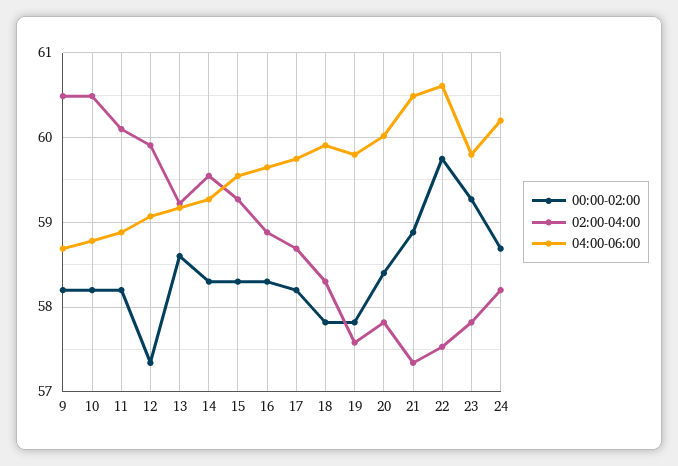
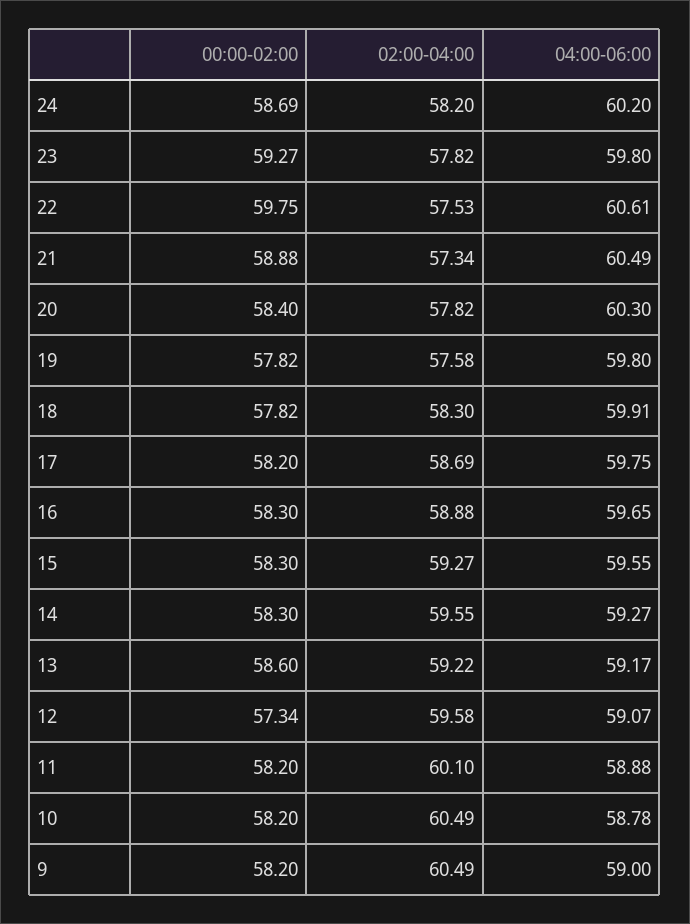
04:00-06:00, 9: 58.7 -> 59
02:00-04:00, 12: 59.9 -> 59.58
04:00-06:00, 20: 60 -> 60.3

